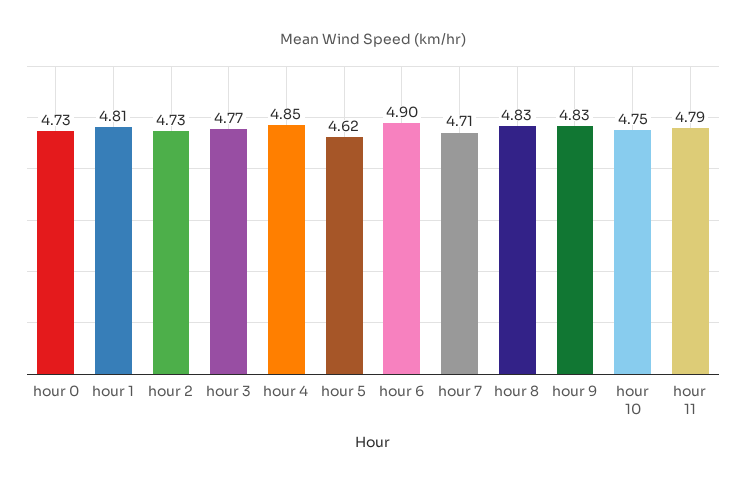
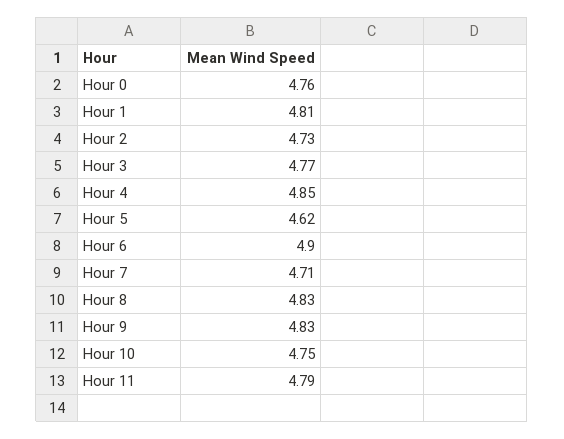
hour 0: 4.73 -> 4.76

